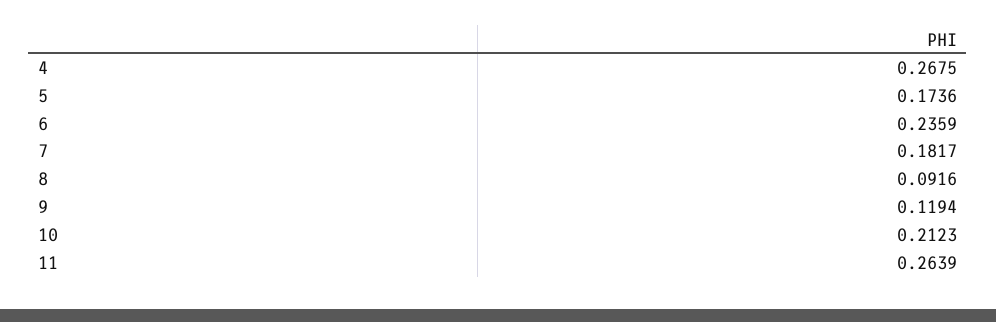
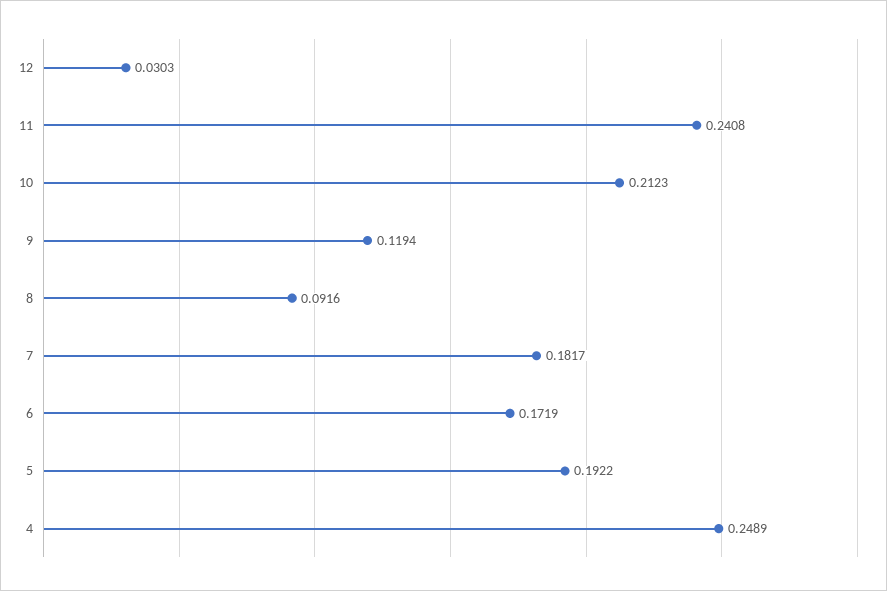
4: 0.2675 -> 0.2489
5: 0.1736 -> 0.1922
6: 0.2359 -> 0.1719
11: 0.2639 -> 0.2408
12: none -> 0.0303

